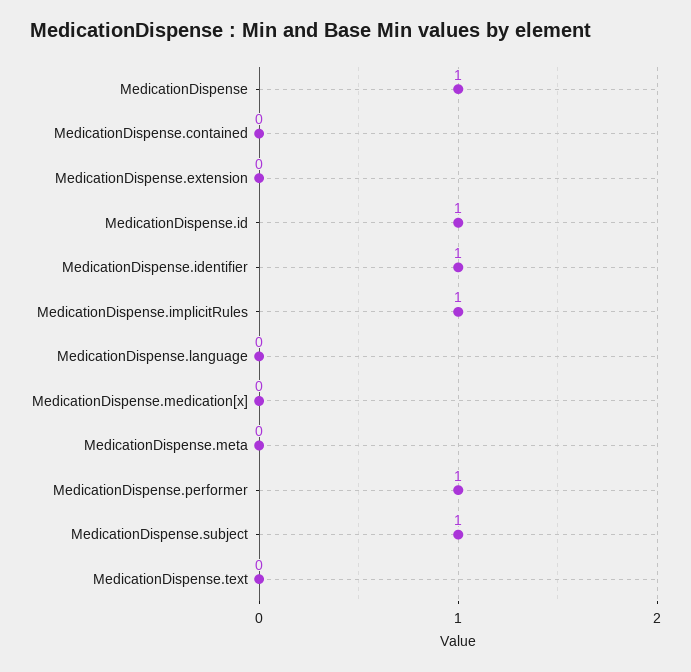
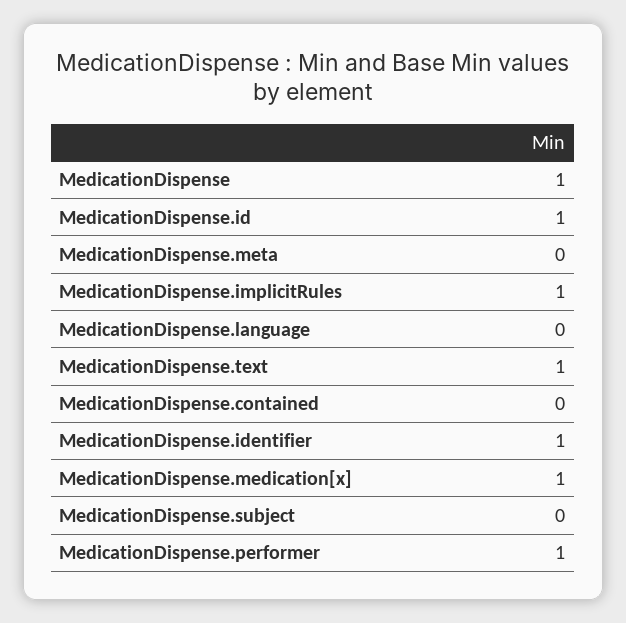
MedicationDispense.extension: 0 -> none
MedicationDispense.medication[x]: 0 -> 1
MedicationDispense.subject: 1 -> 0
MedicationDispense.text: 0 -> 1

